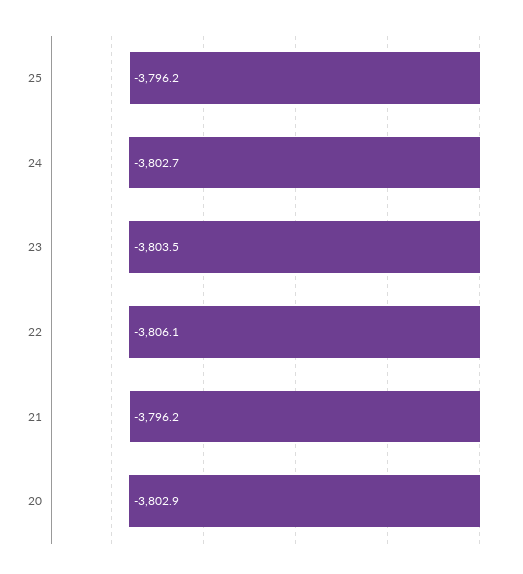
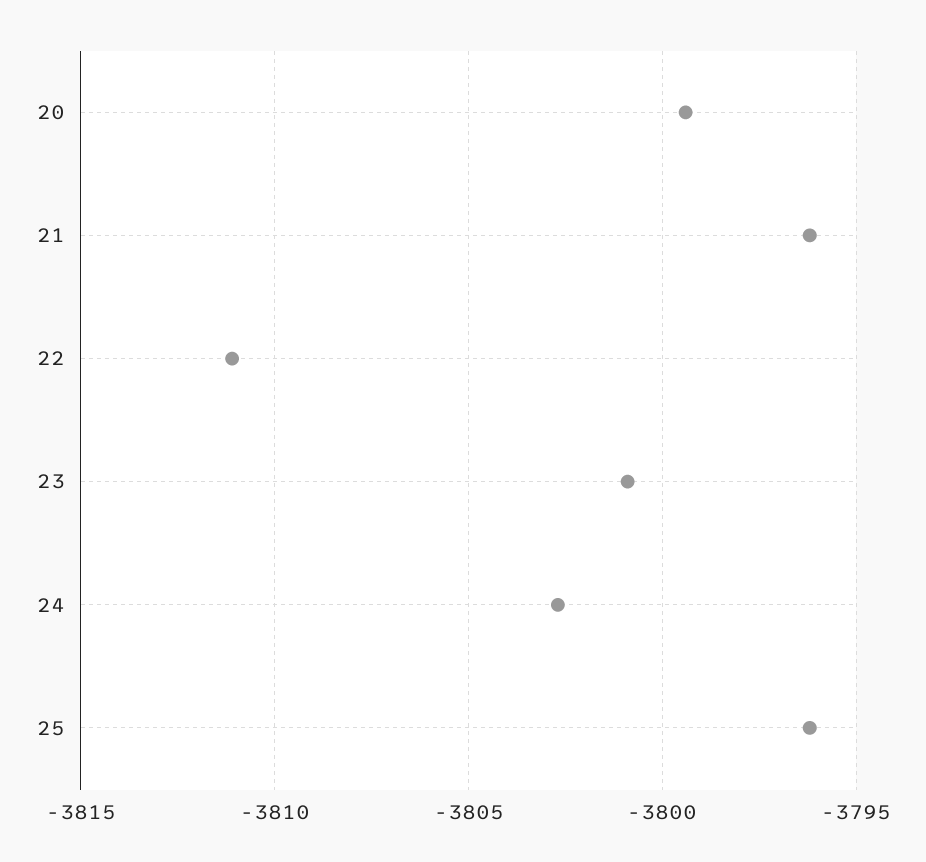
23: -3803.5 -> -3801
22: -3806.1 -> -3811
20: -3802.9 -> -3799.5

